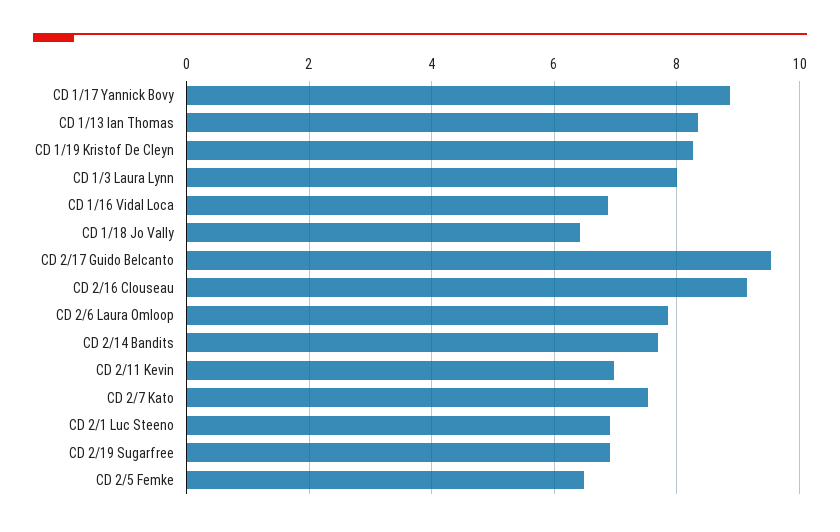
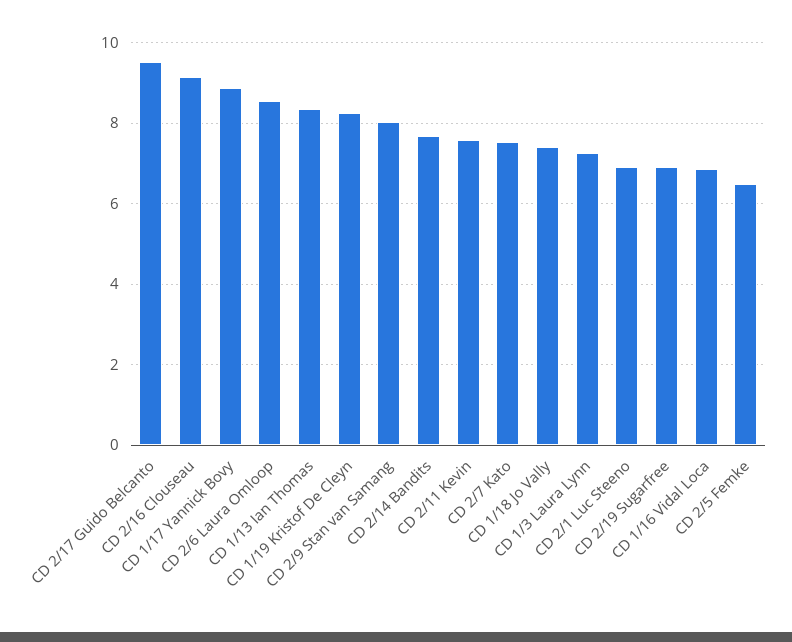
CD 1/3 Laura Lynn: 8 -> 7.2
CD 1/18 Jo Vally: 6.4 -> 7.4
CD 2/6 Laura Omloop: 7.8 -> 8.6
CD 2/11 Kevin: 7 -> 7.6
CD 2/9 Stan van Samang: none -> 8

